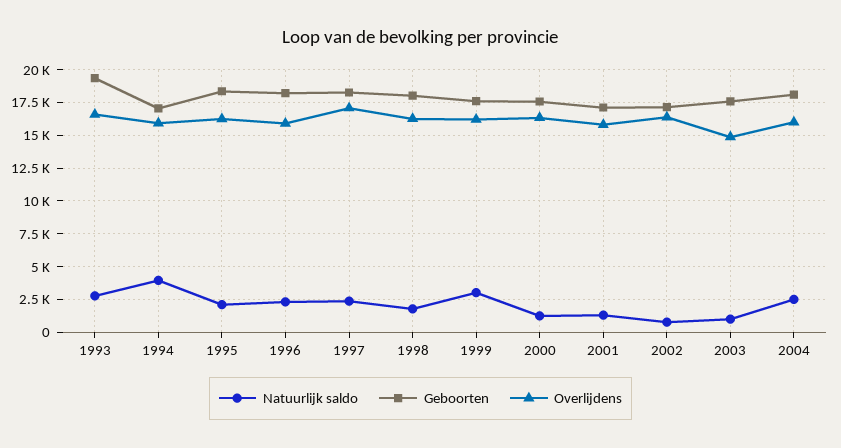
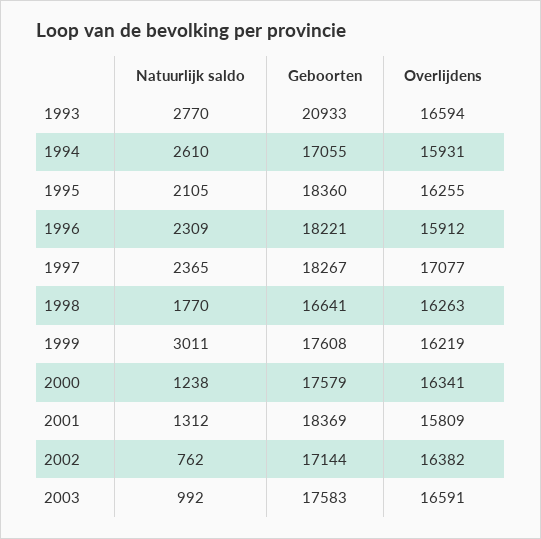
Geboorten, 1993: 19500 -> 20933
Natuurlijk saldo, 1994: 4000 -> 2610
Geboorten, 1998: 18000 -> 16641
Geboorten, 2001: 17000 -> 18369
Overlijdens, 2003: 15000 -> 16591
Natuurlijk saldo, 2004: 2500 -> none
Geboorten, 2004: 18000 -> none
Overlijdens, 2004: 16000 -> none

